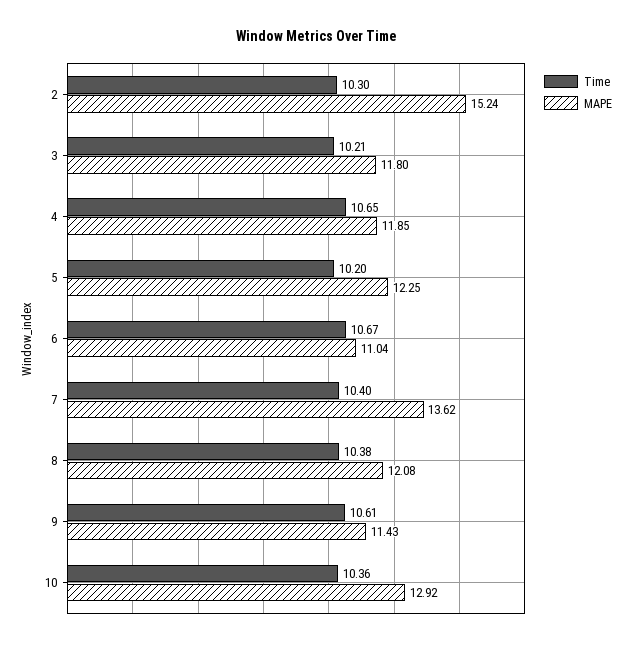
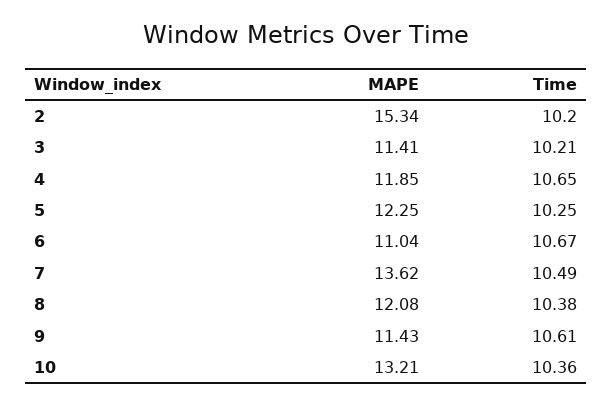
Time, 2: 10.3 -> 10.2
MAPE, 2: 15.24 -> 15.34
MAPE, 3: 11.8 -> 11.41
Time, 5: 10.2 -> 10.25
Time, 7: 10.4 -> 10.49
MAPE, 10: 12.92 -> 13.21

